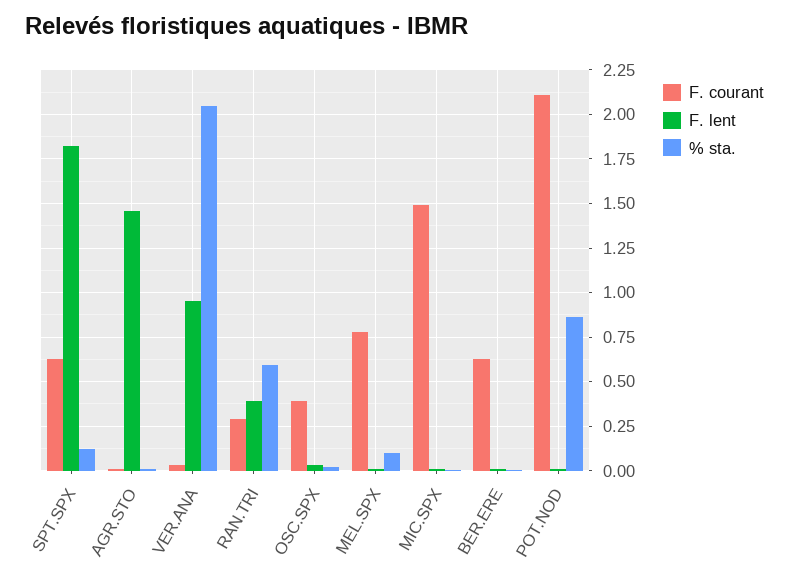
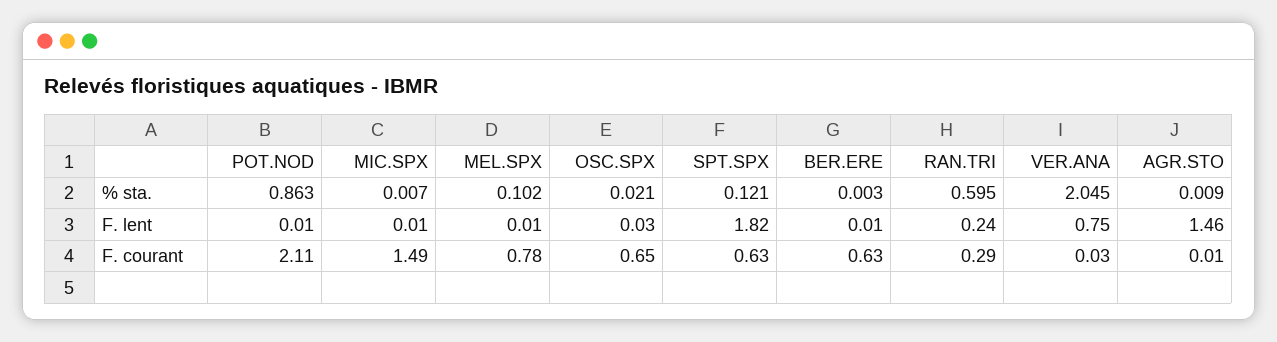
F. lent, VER.ANA: 0.95 -> 0.75
F. lent, RAN.TRI: 0.4 -> 0.24
F. courant, OSC.SPX: 0.4 -> 0.65

